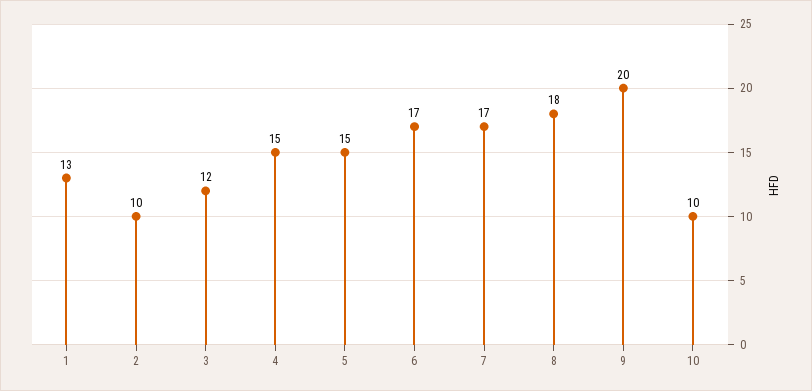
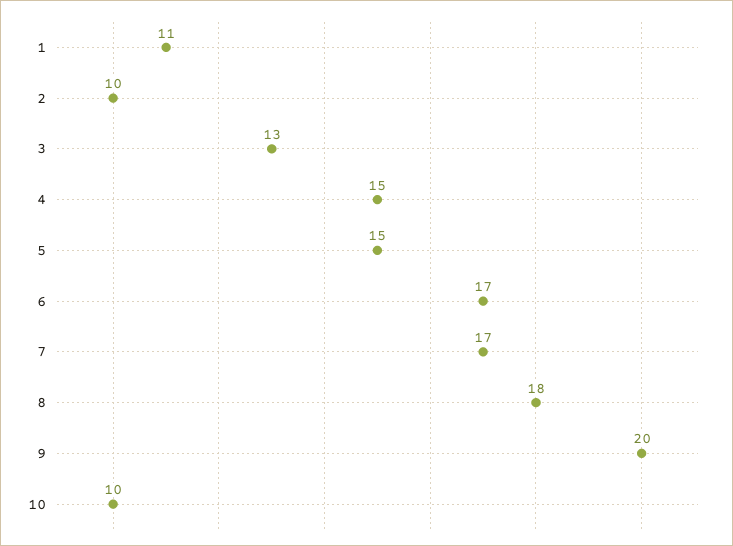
1: 13 -> 11
3: 12 -> 13

